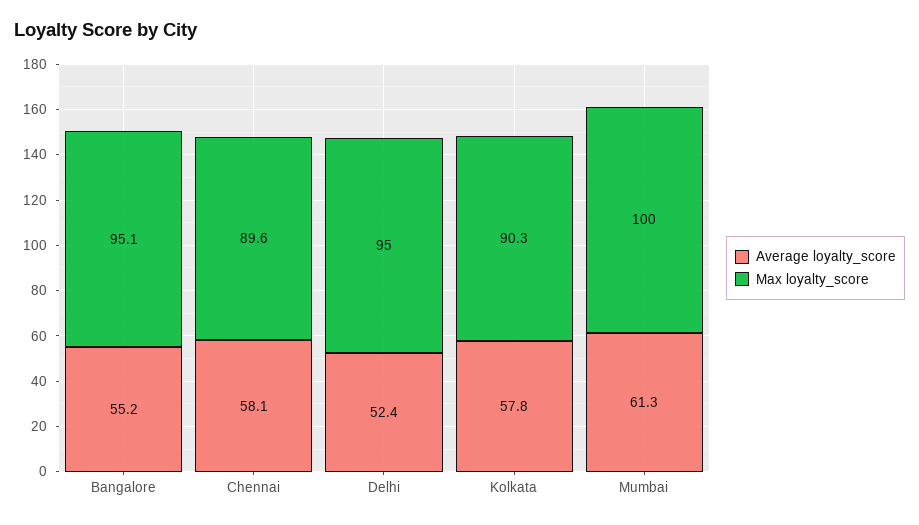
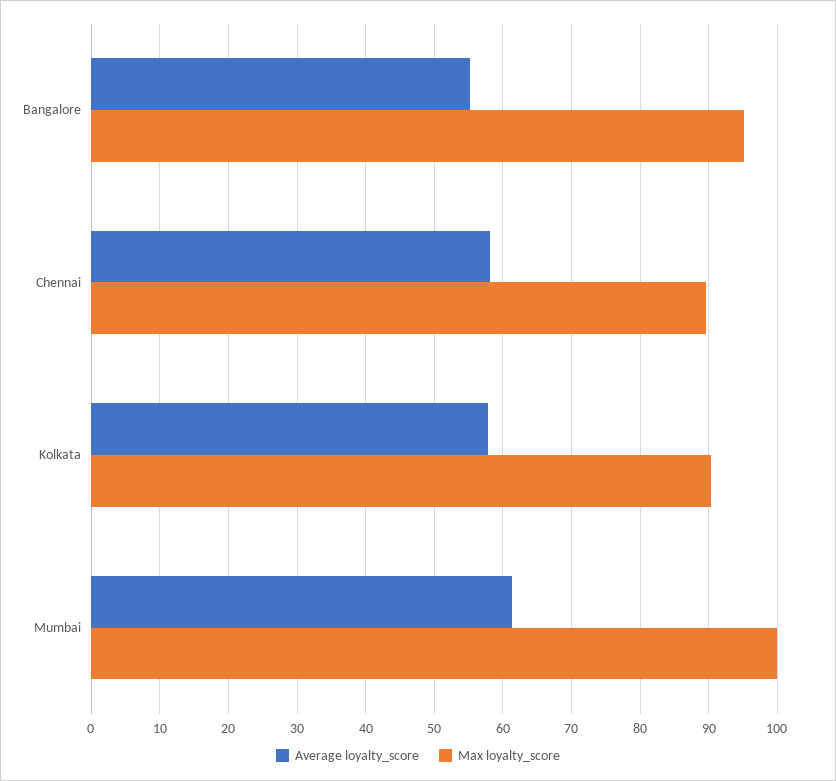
Average loyalty_score, Delhi: 52.4 -> none
Max loyalty_score, Delhi: 95 -> none

